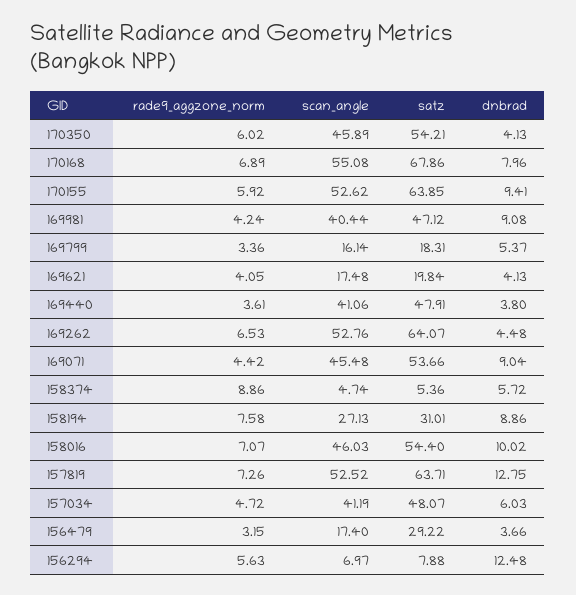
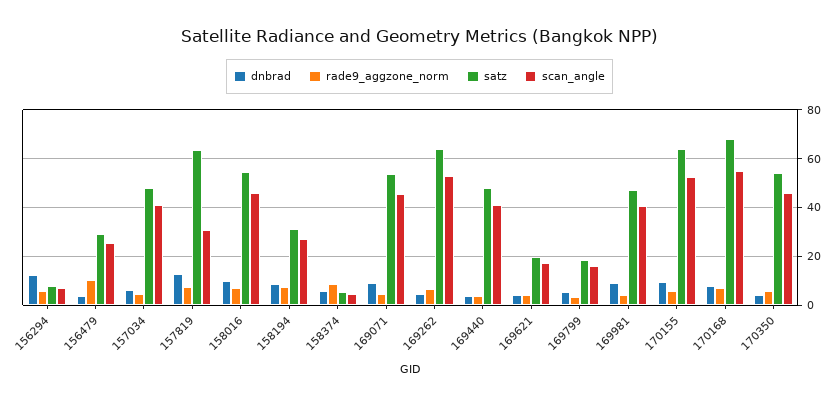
scan_angle, 157819: 52.52 -> 30
rade9_aggzone_norm, 156479: 3.15 -> 10
scan_angle, 156479: 17.4 -> 25

